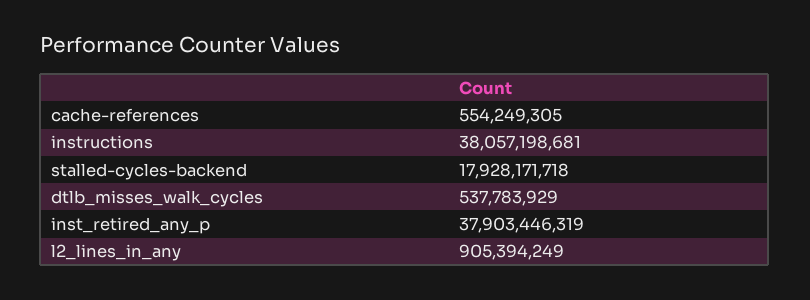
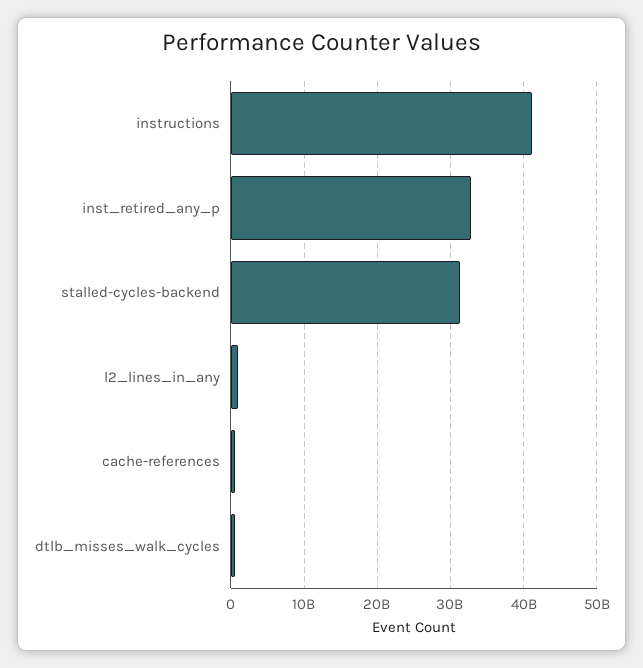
instructions: 38057198681 -> 41000000000
stalled-cycles-backend: 17928171718 -> 31000000000
inst_retired_any_p: 37903446319 -> 33000000000

